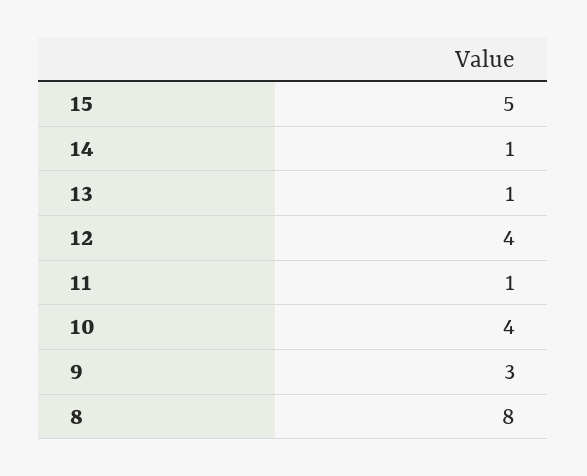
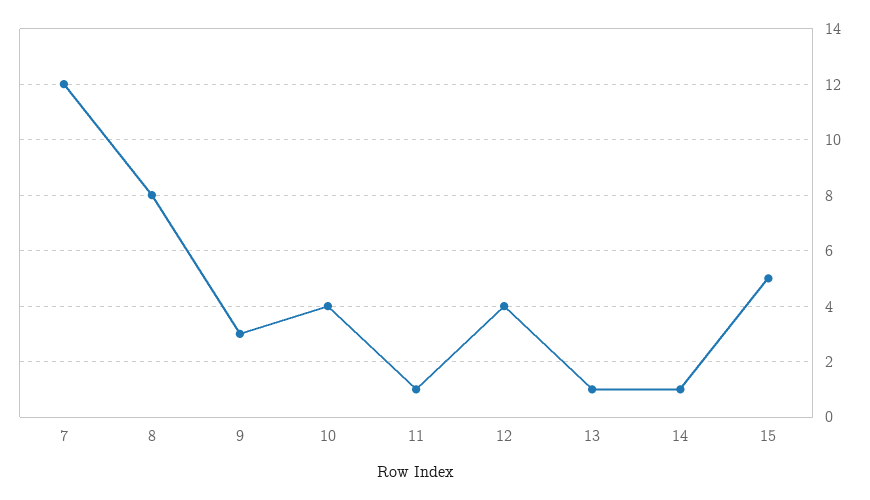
7: none -> 12

